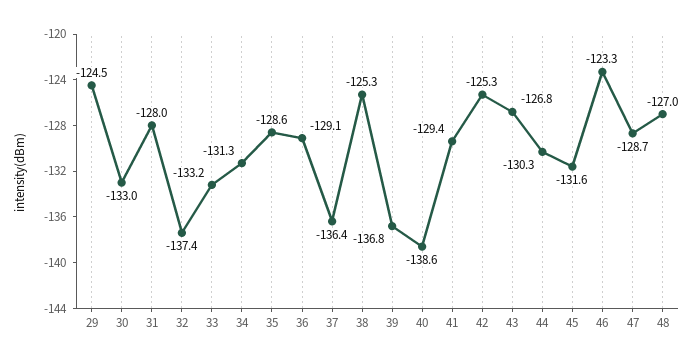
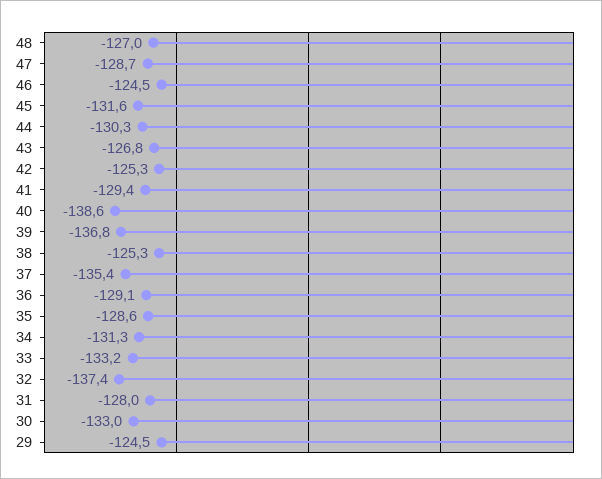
37: -136.4 -> -135.4
46: -123.3 -> -124.5

